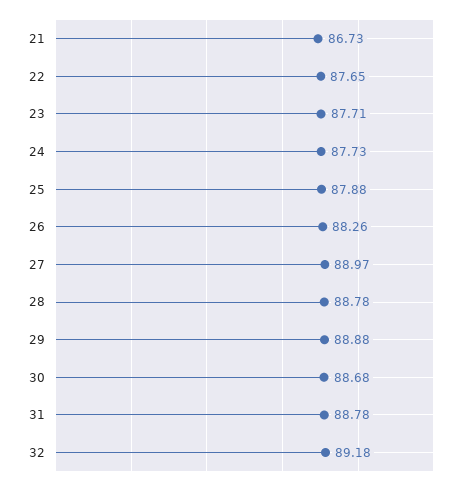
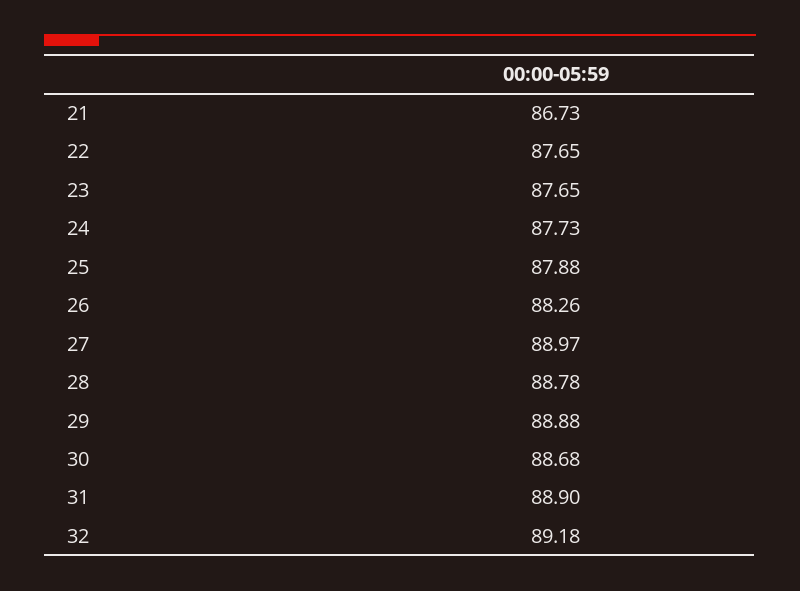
23: 87.71 -> 87.65
31: 88.78 -> 88.9

